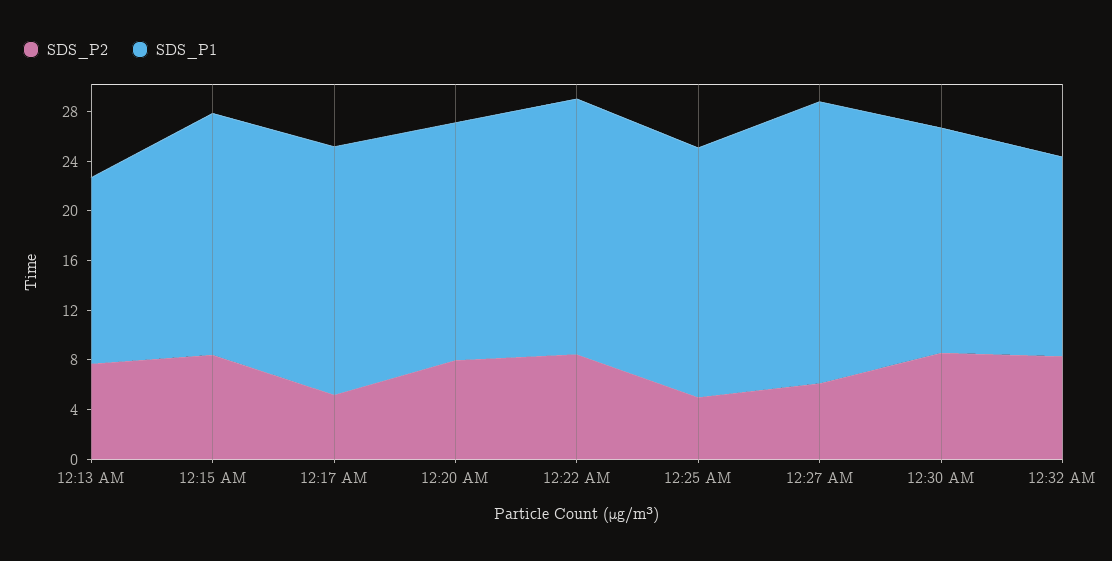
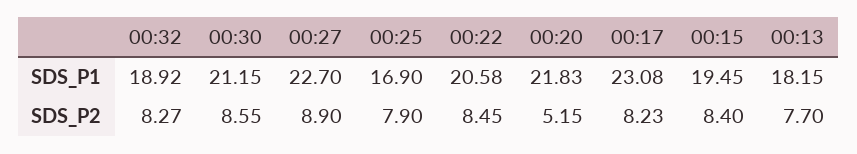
SDS_P1, 12:13 AM: 15 -> 18.15
SDS_P2, 12:17 AM: 5 -> 8.23
SDS_P1, 12:17 AM: 20 -> 23.08
SDS_P2, 12:20 AM: 8 -> 5.15
SDS_P1, 12:20 AM: 19 -> 21.83
SDS_P2, 12:25 AM: 5 -> 7.9
SDS_P1, 12:25 AM: 20 -> 16.9
SDS_P2, 12:27 AM: 6 -> 8.9
SDS_P1, 12:30 AM: 18 -> 21.15
SDS_P1, 12:32 AM: 16 -> 18.92

